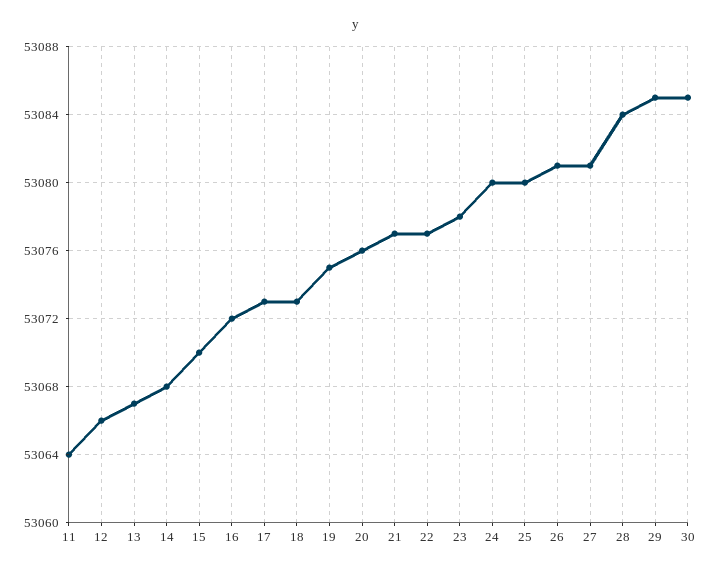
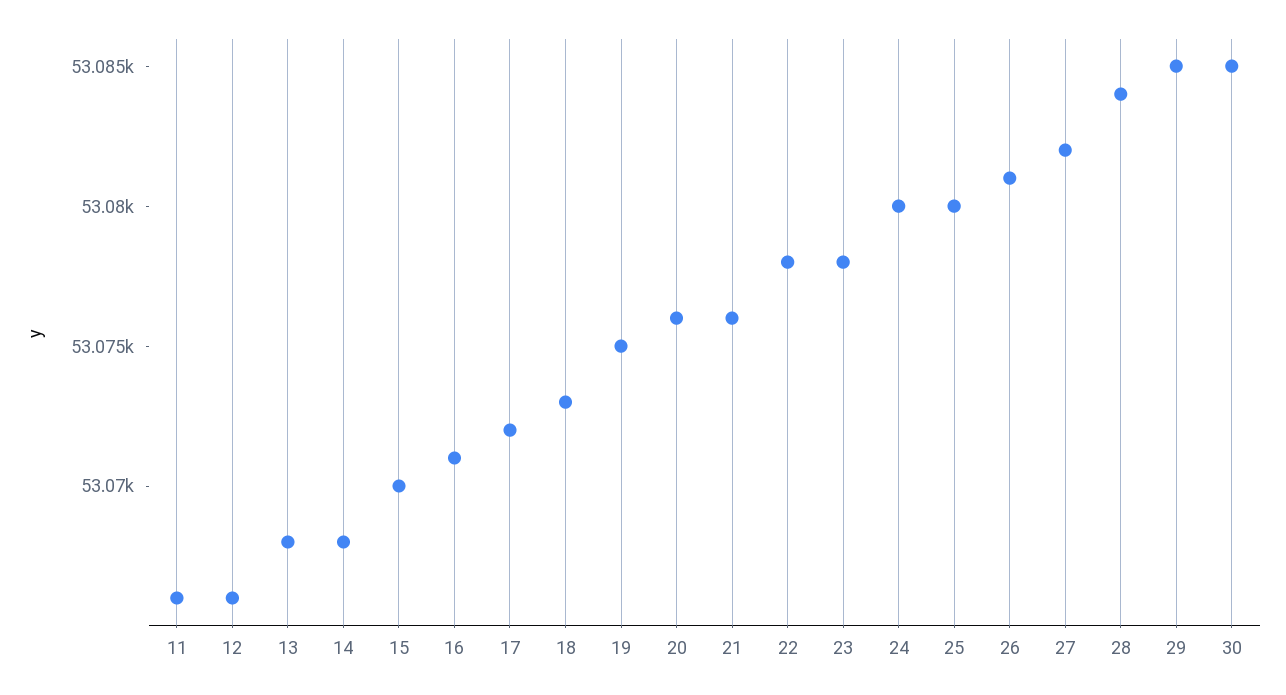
11: 53064 -> 53066
13: 53067 -> 53068
16: 53072 -> 53071
17: 53073 -> 53072
21: 53077 -> 53076
22: 53077 -> 53078
27: 53081 -> 53082

